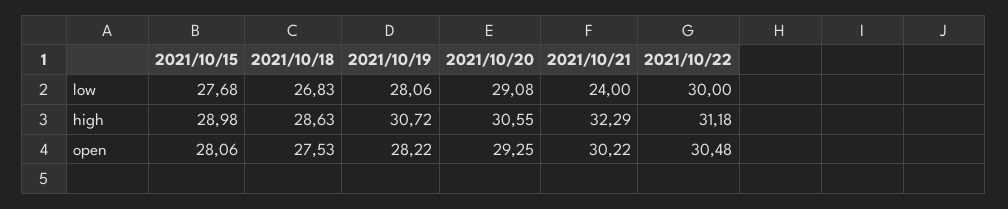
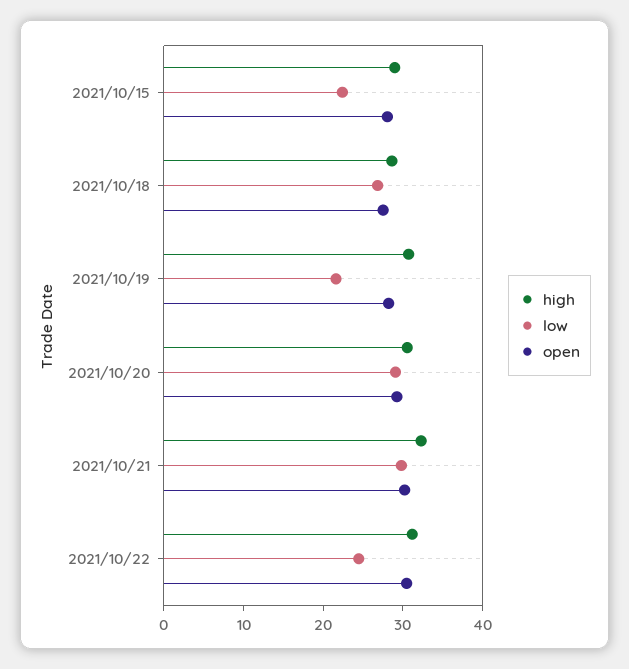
low, 2021/10/15: 27.68 -> 22
low, 2021/10/19: 28.06 -> 22
low, 2021/10/21: 24 -> 30
low, 2021/10/22: 30 -> 24

